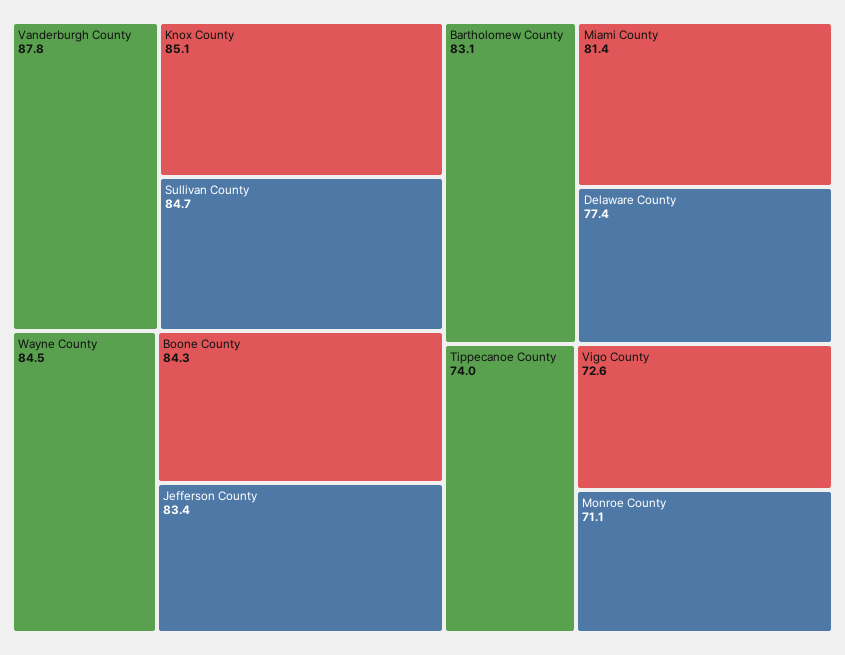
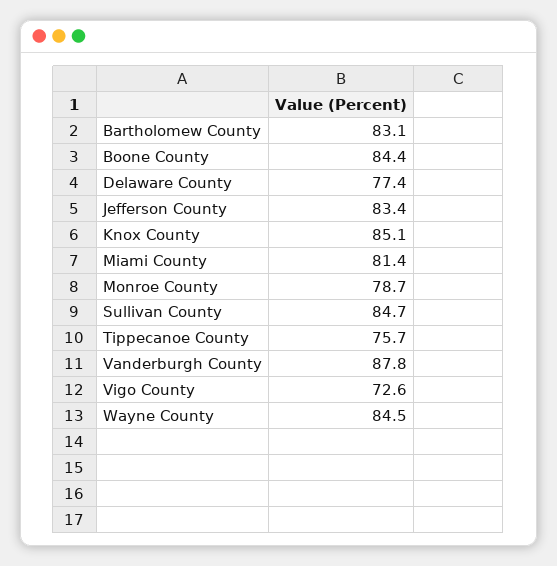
Boone County: 84.3 -> 84.4
Tippecanoe County: 74 -> 75.7
Monroe County: 71.1 -> 78.7

